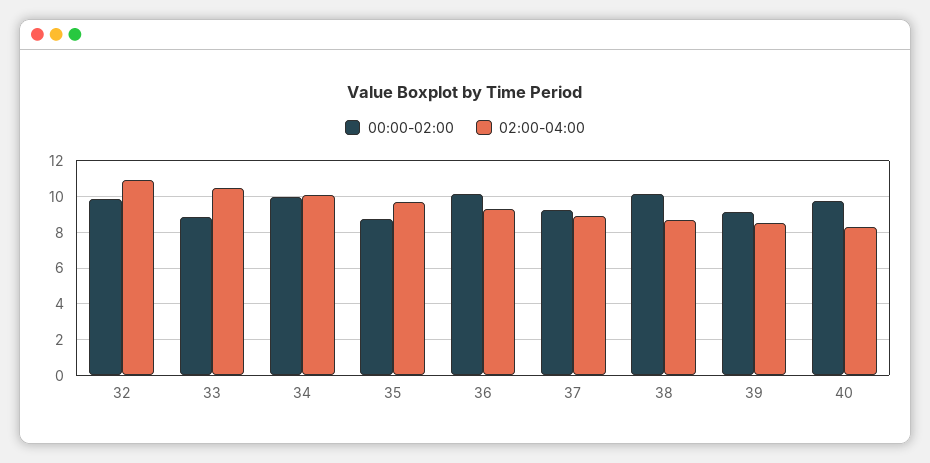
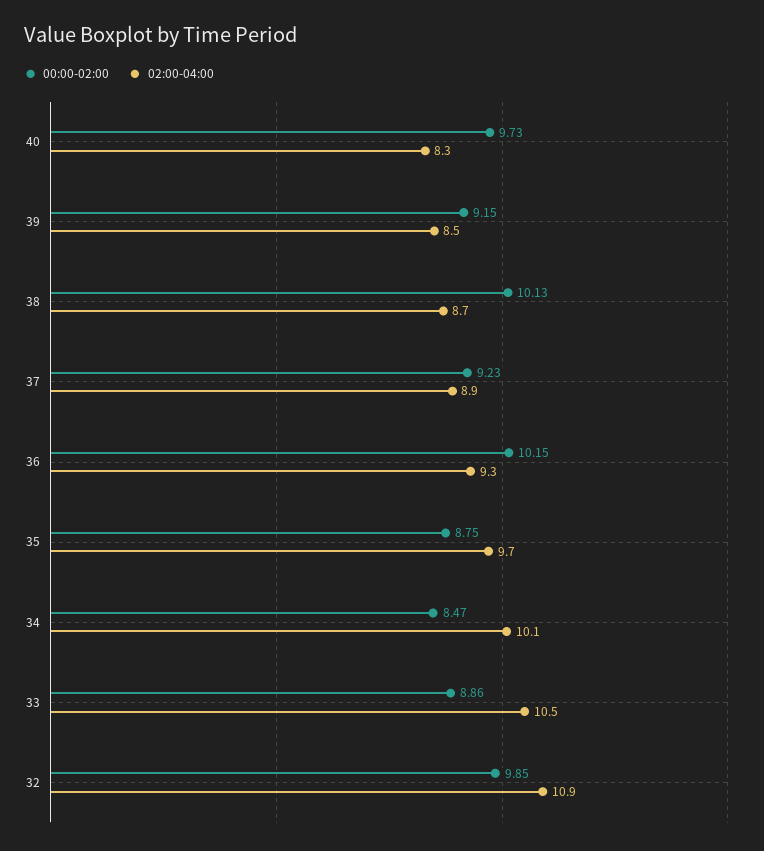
00:00-02:00, 34: 10 -> 8.47

